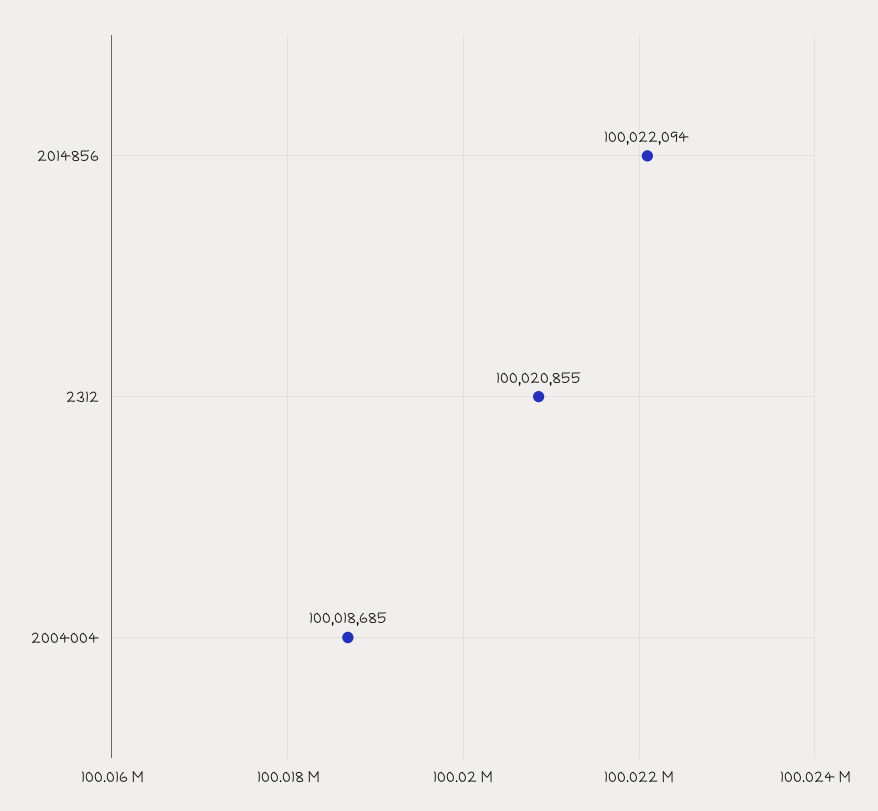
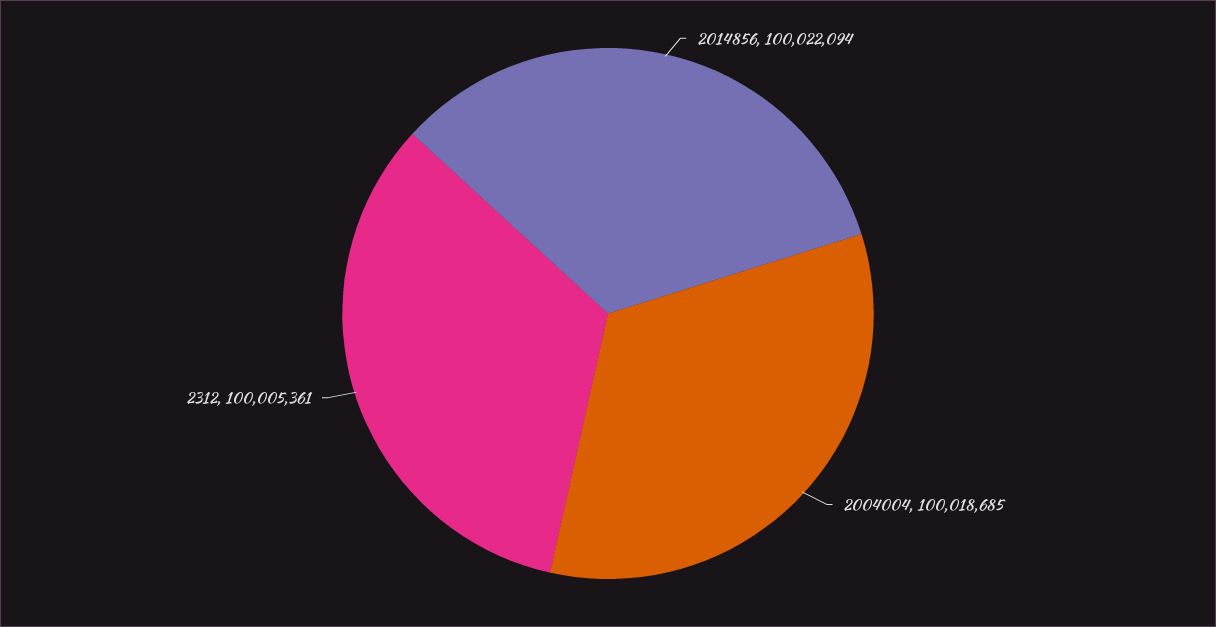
2312: 100020855 -> 100005361

